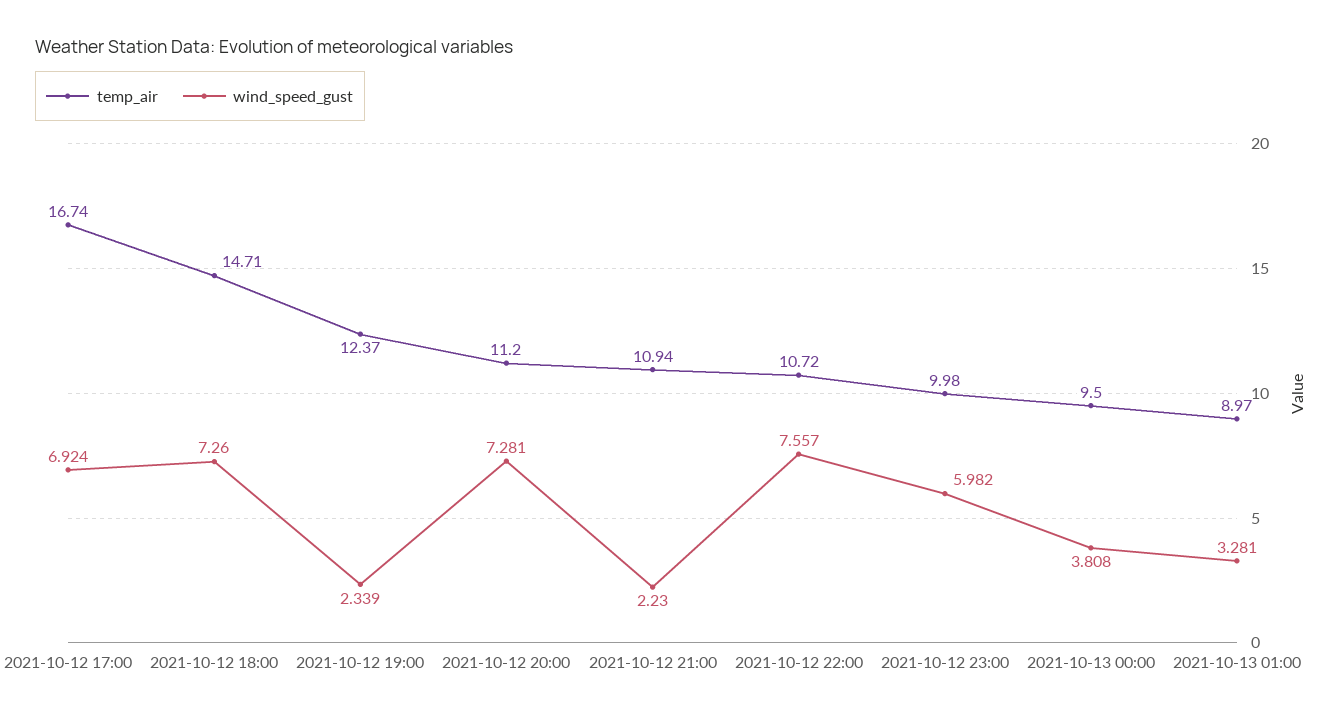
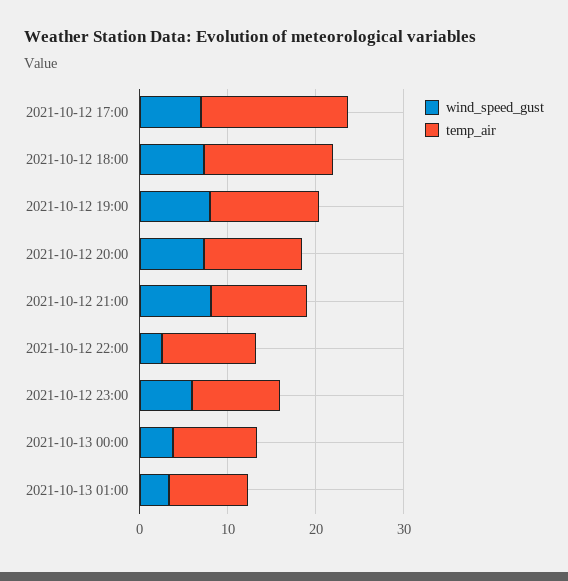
wind_speed_gust, 2021-10-12 19:00: 2.339 -> 8
wind_speed_gust, 2021-10-12 21:00: 2.23 -> 8
wind_speed_gust, 2021-10-12 22:00: 7.557 -> 2

